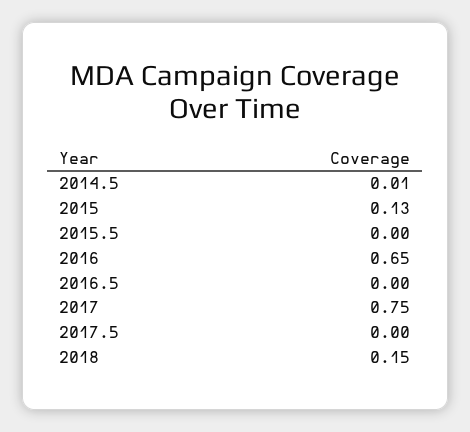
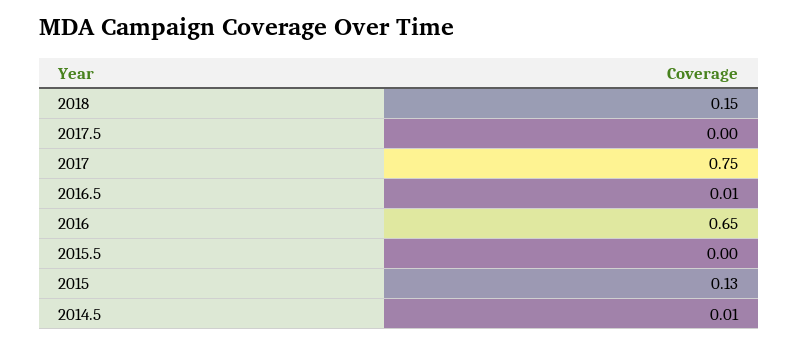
2016.5: 0 -> 0.01

